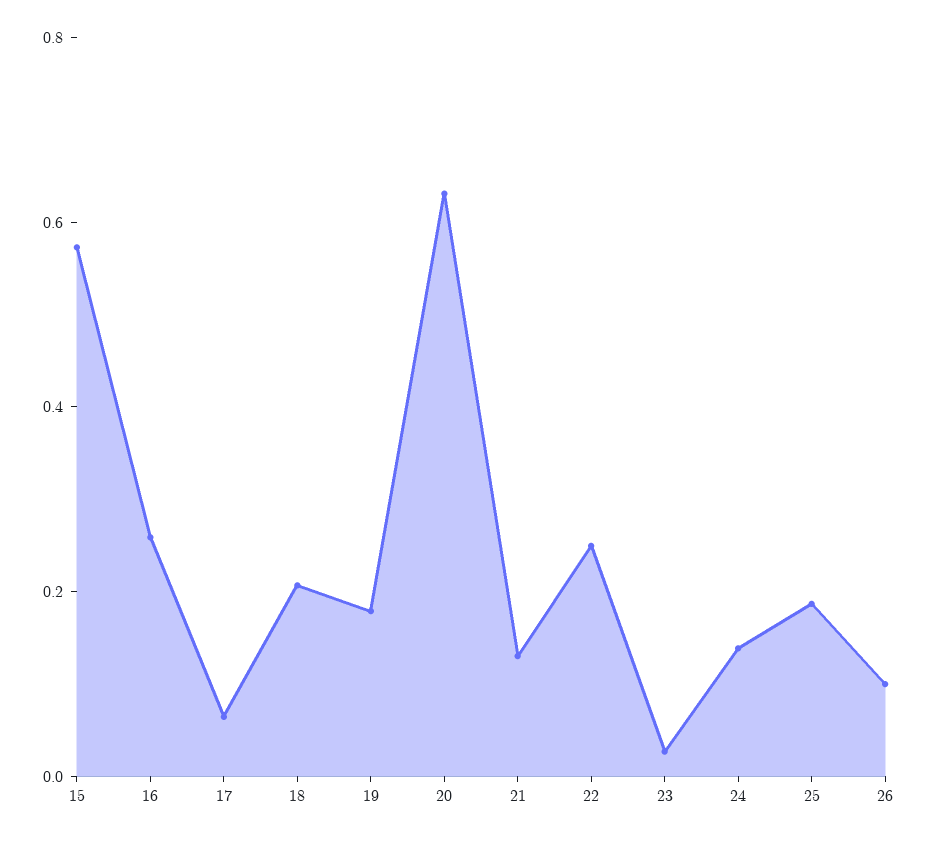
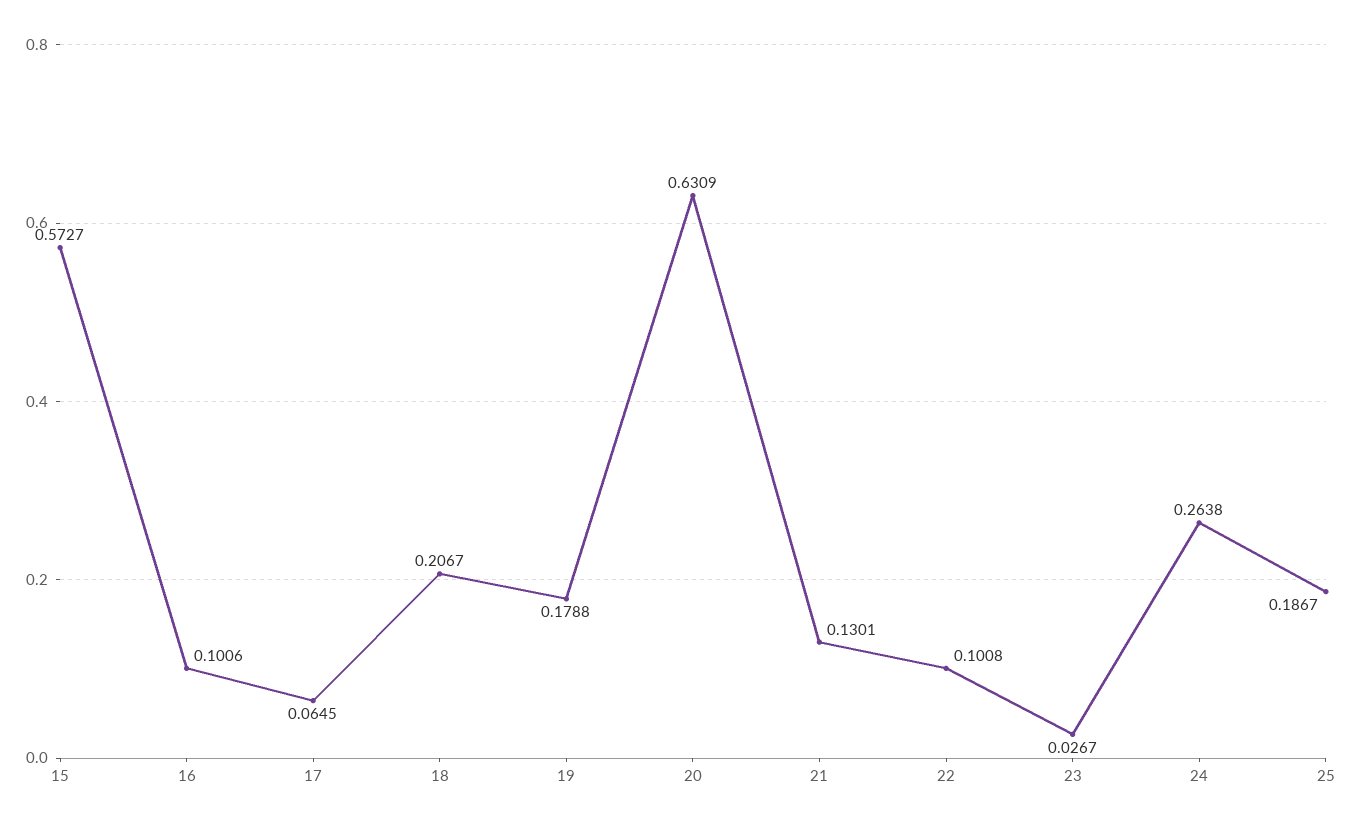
16: 0.25 -> 0.1006
22: 0.25 -> 0.1008
24: 0.15 -> 0.2638
26: 0.1 -> none

